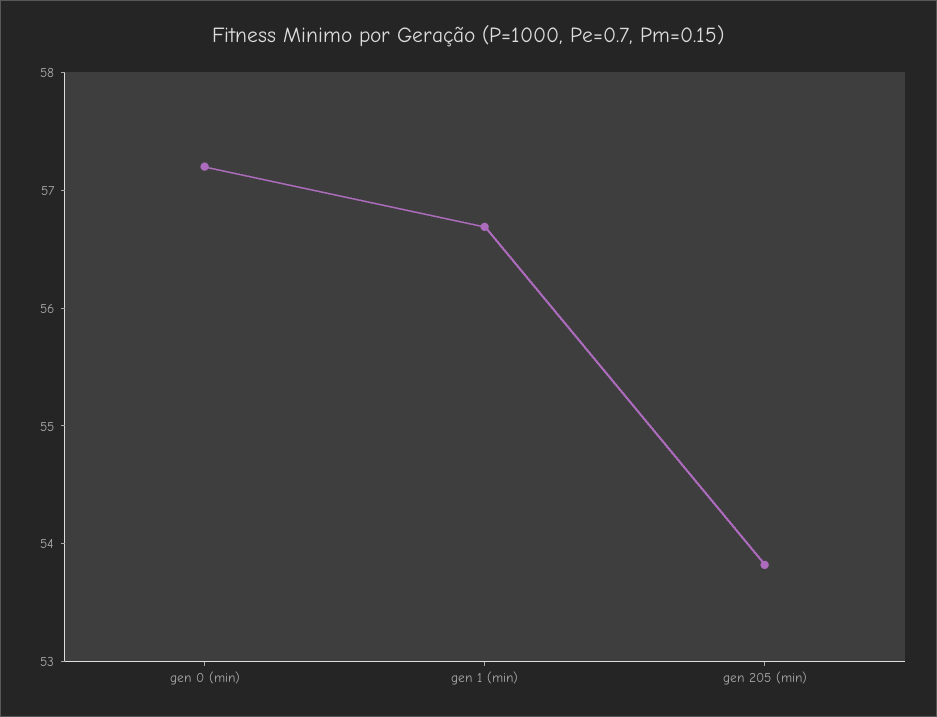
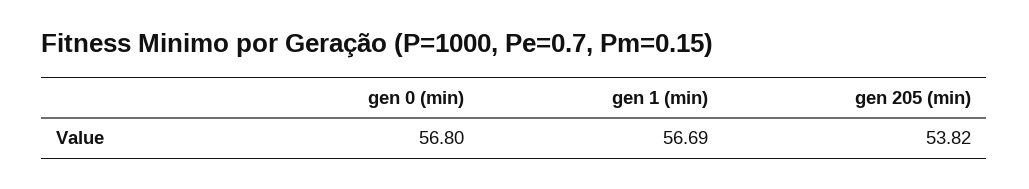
gen 0 (min): 57.2 -> 56.8

